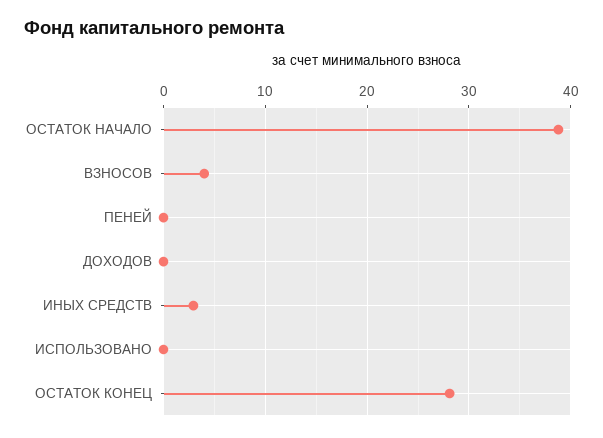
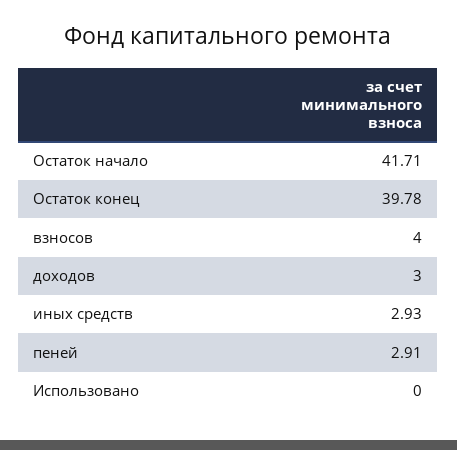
ОСТАТОК НАЧАЛО: 39 -> 41.71
ПЕНЕЙ: 0 -> 2.91
ДОХОДОВ: 0 -> 3
ОСТАТОК КОНЕЦ: 28 -> 39.78

